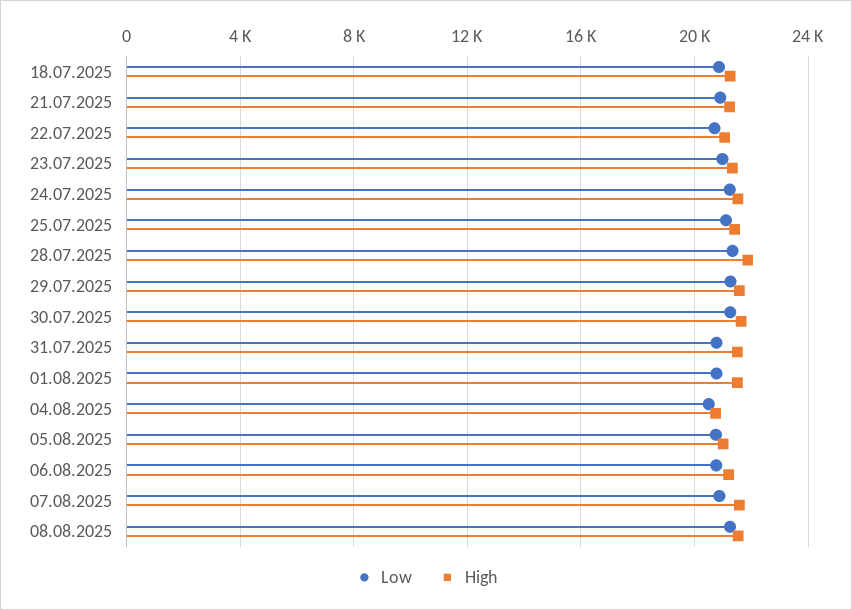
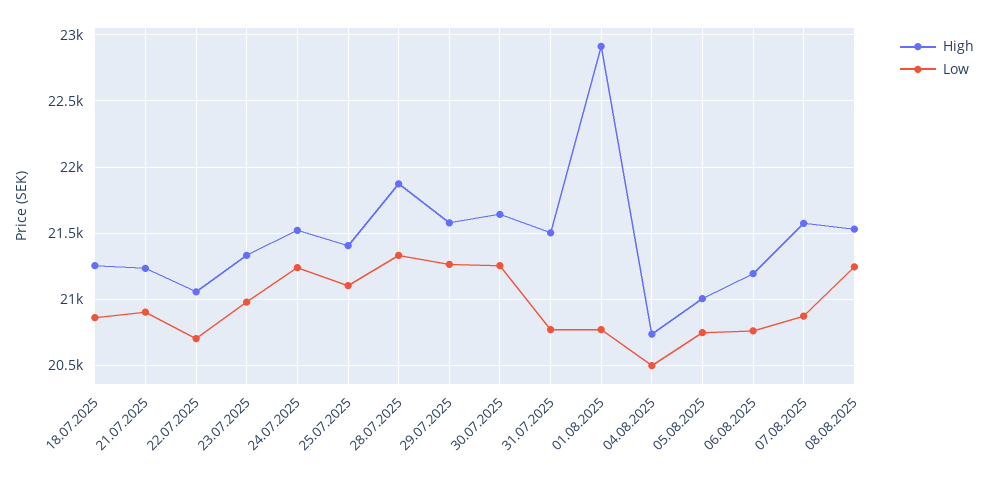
High, 01.08.2025: 21500 -> 22900

